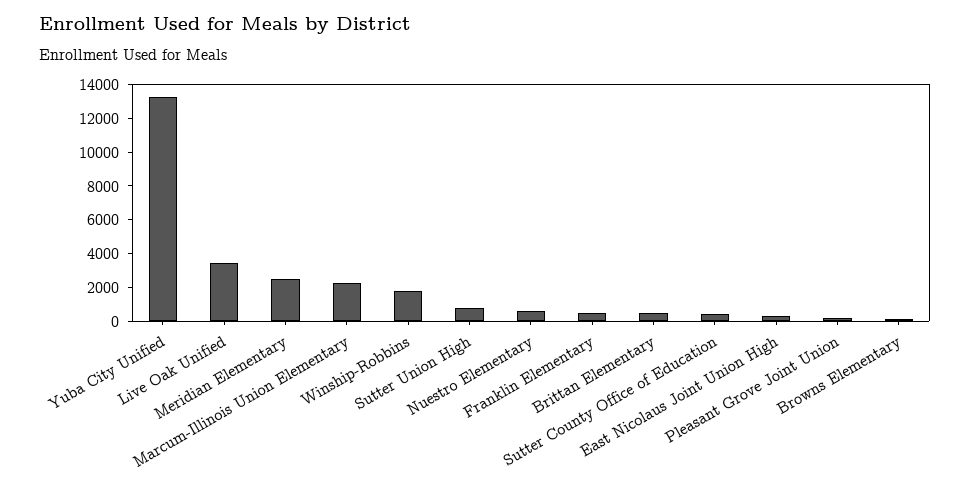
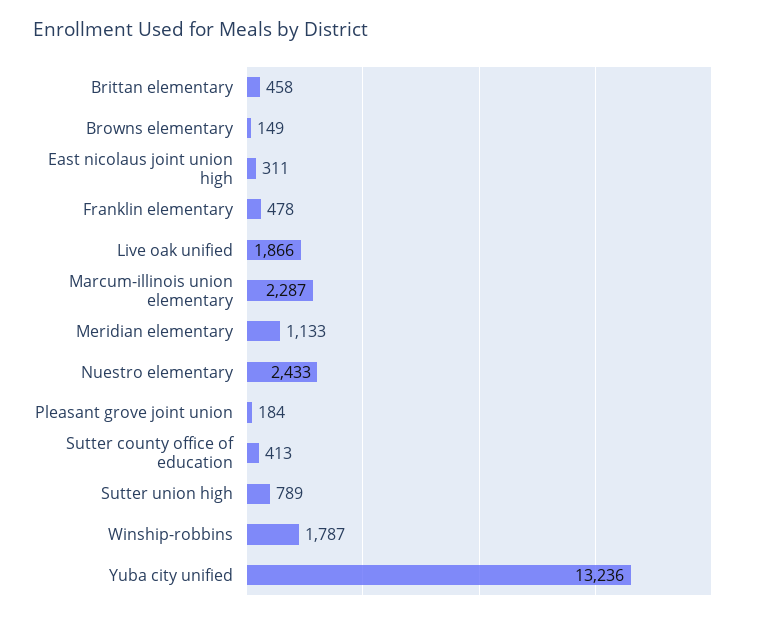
Live Oak Unified: 3500 -> 1866
Meridian Elementary: 2500 -> 1133
Nuestro Elementary: 500 -> 2433

